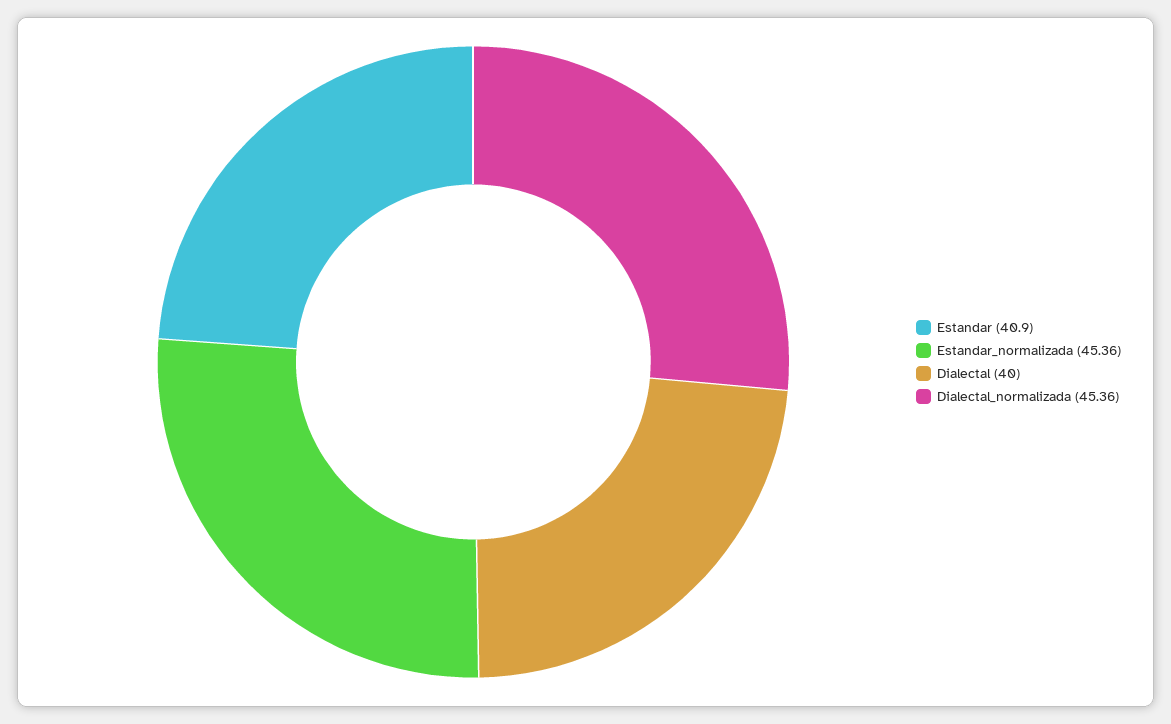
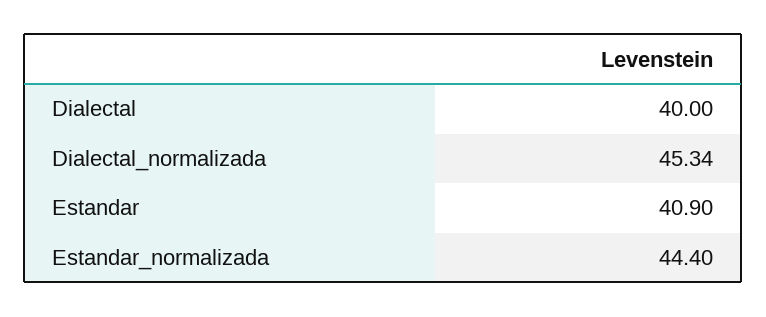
Estandar_normalizada: 45.36 -> 44.4
Dialectal_normalizada: 45.36 -> 45.34

